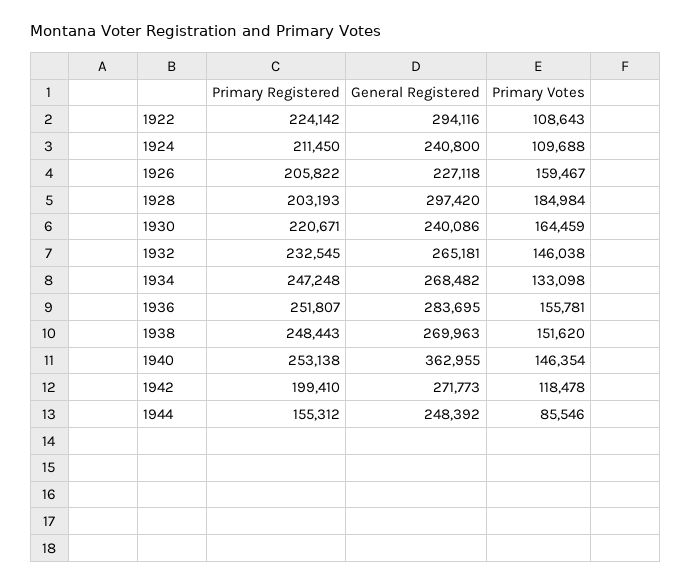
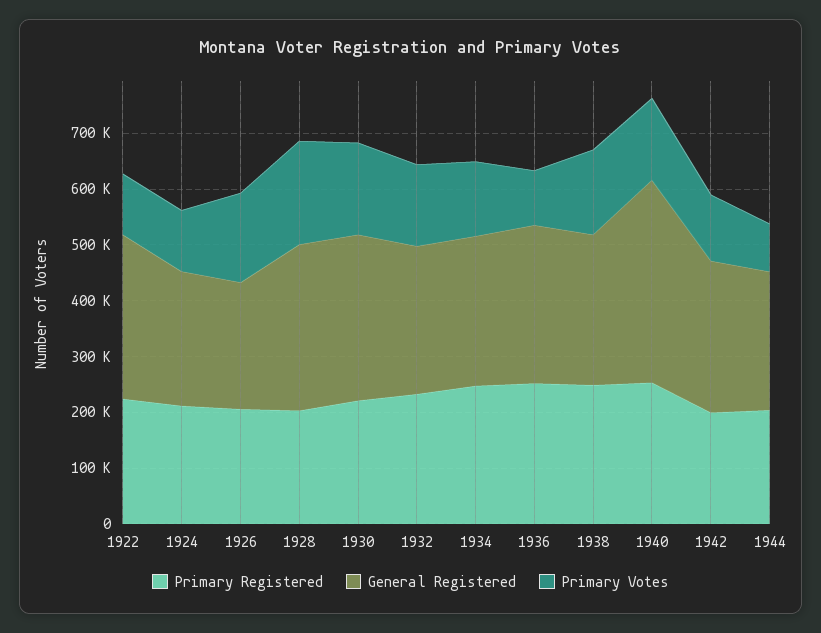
General Registered, 1930: 240086 -> 300000
Primary Votes, 1936: 155781 -> 100000
Primary Registered, 1944: 155312 -> 200000

